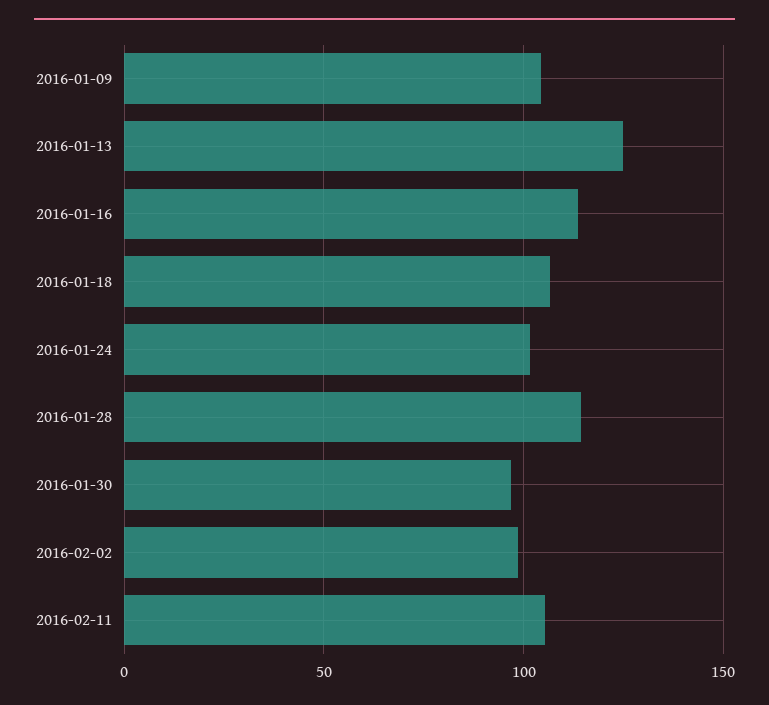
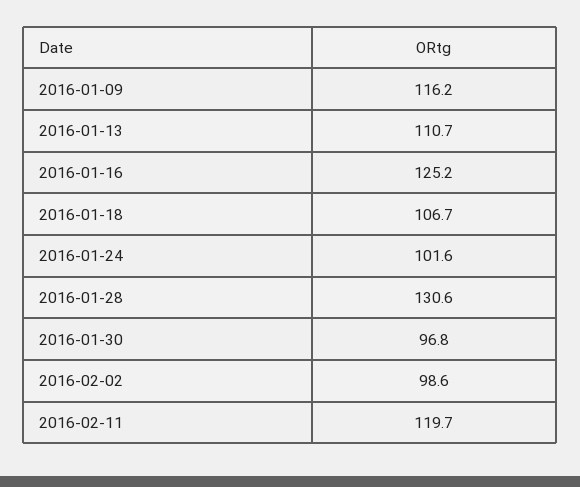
2016-01-09: 105 -> 116.2
2016-01-13: 125 -> 110.7
2016-01-16: 115 -> 125.2
2016-01-28: 115 -> 130.6
2016-02-11: 105 -> 119.7

